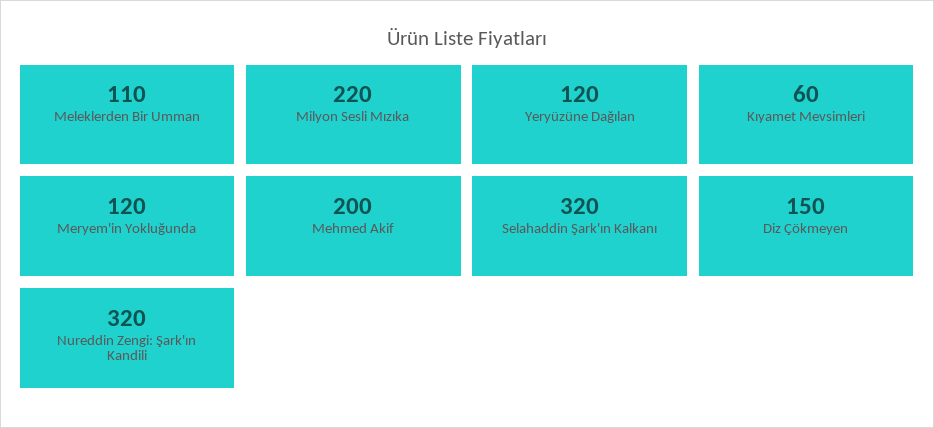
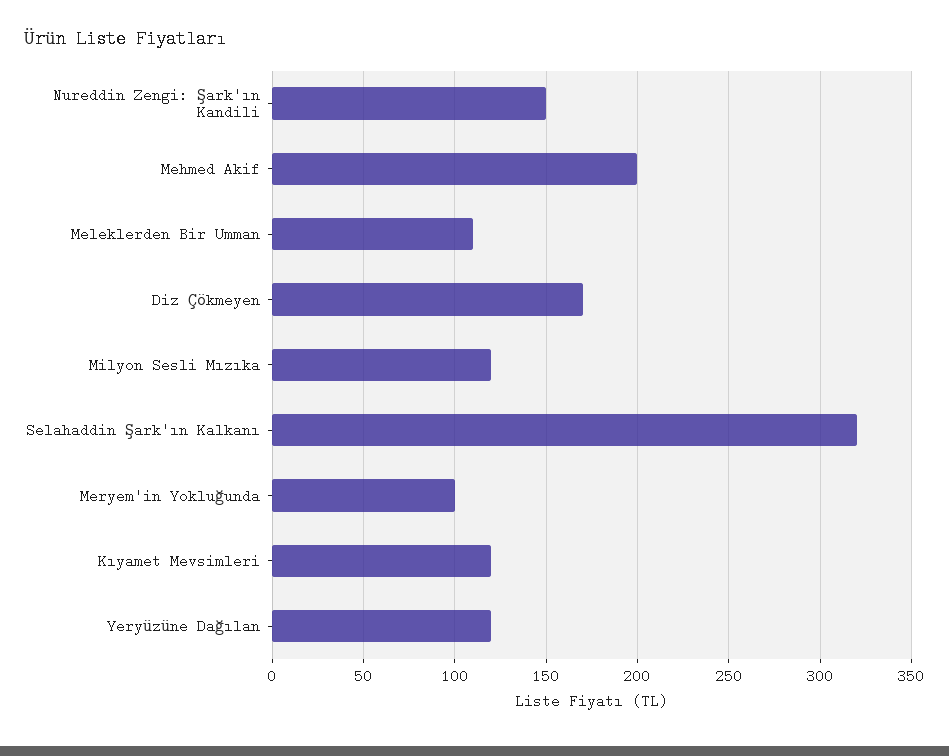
Milyon Sesli Mızıka: 220 -> 120
Kıyamet Mevsimleri: 60 -> 120
Meryem'in Yokluğunda: 120 -> 100
Diz Çökmeyen: 150 -> 170
Nureddin Zengi: Şark'ın Kandili: 320 -> 150

